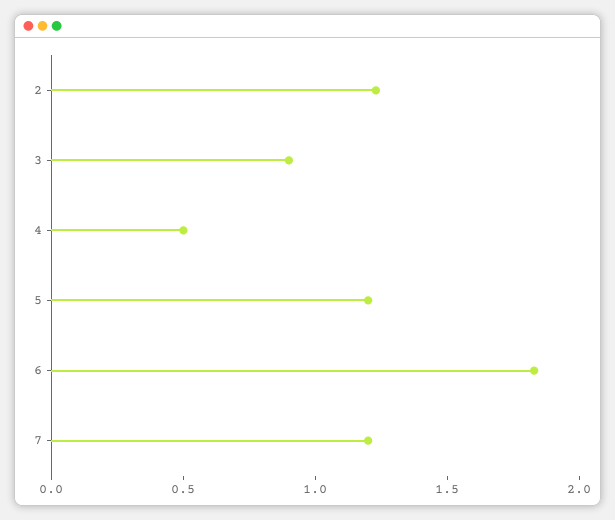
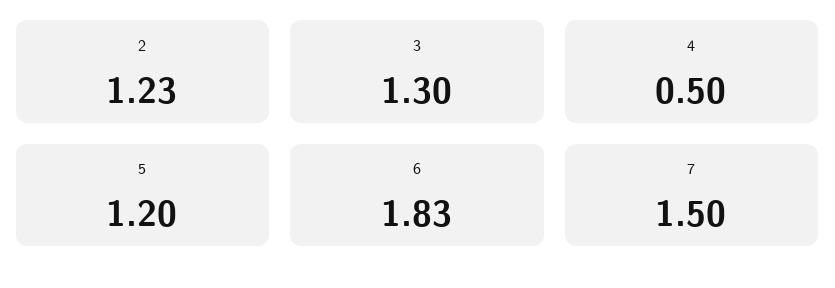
3: 0.9 -> 1.3
7: 1.2 -> 1.5

